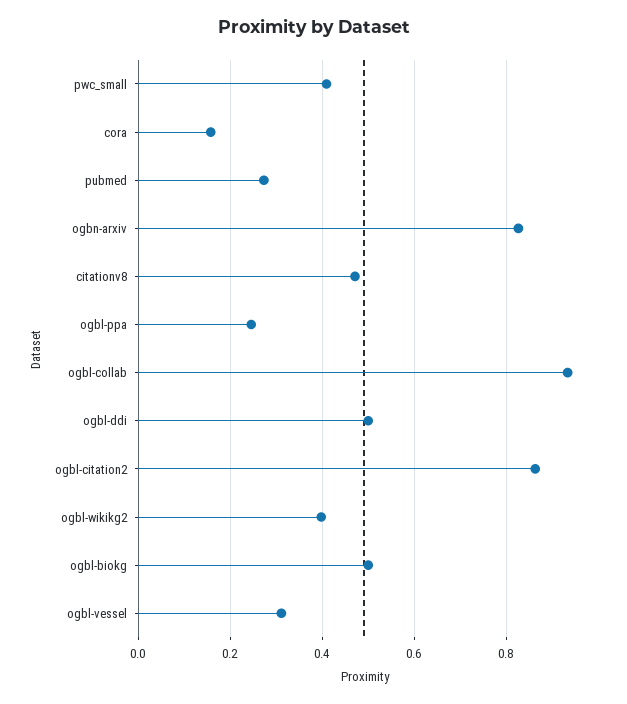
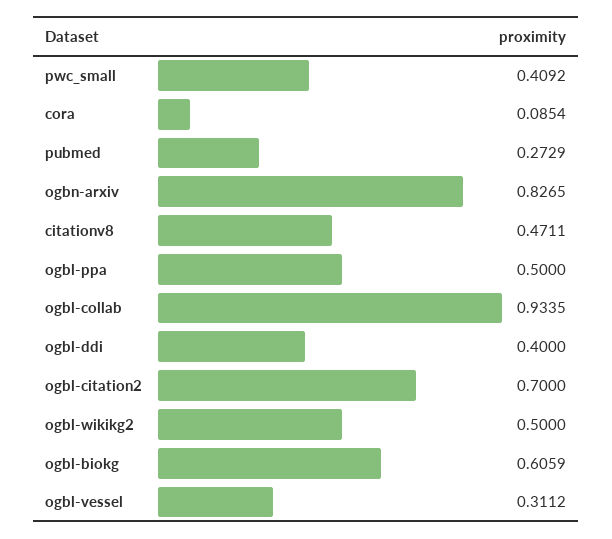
cora: 0.16 -> 0.0854
ogbl-ppa: 0.24 -> 0.5
ogbl-ddi: 0.5 -> 0.4
ogbl-citation2: 0.86 -> 0.7
ogbl-wikikg2: 0.4 -> 0.5
ogbl-biokg: 0.5 -> 0.6059

